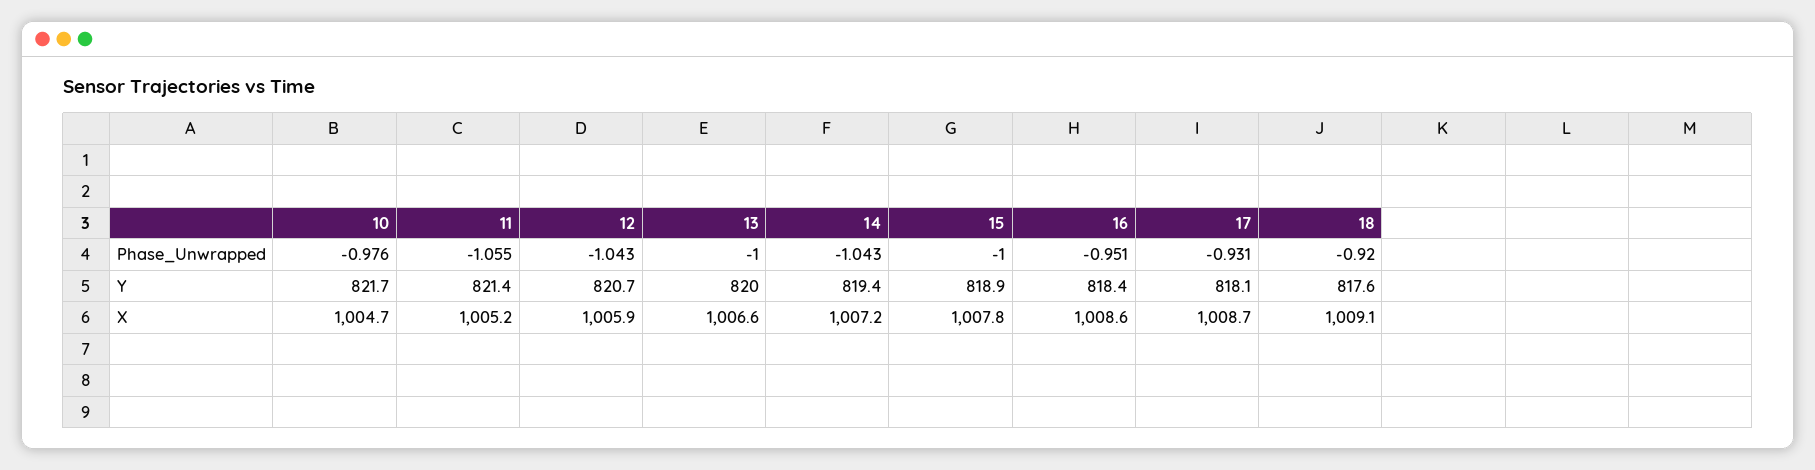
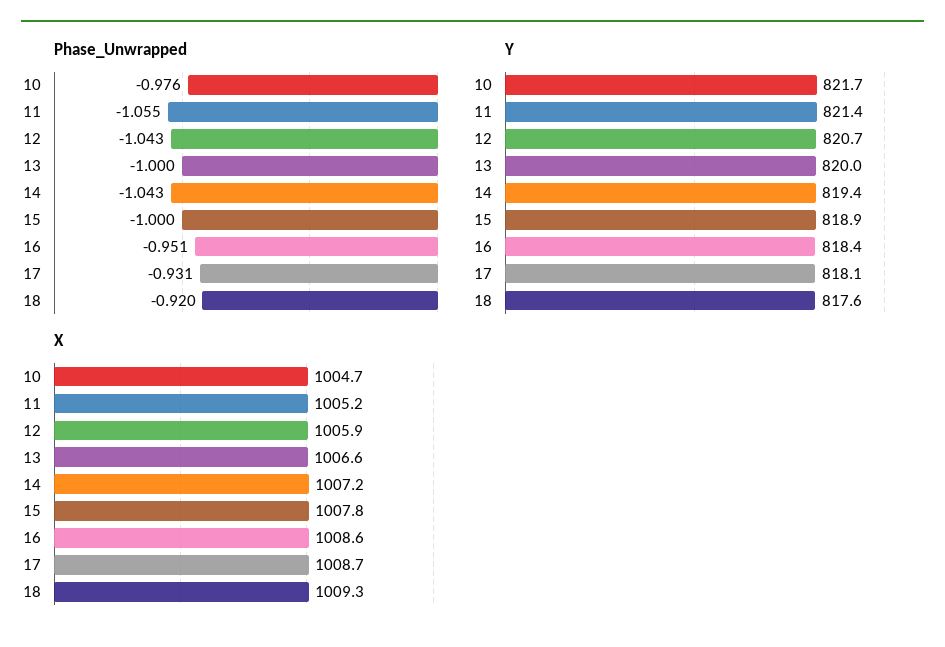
X, 18: 1009.1 -> 1009.3

